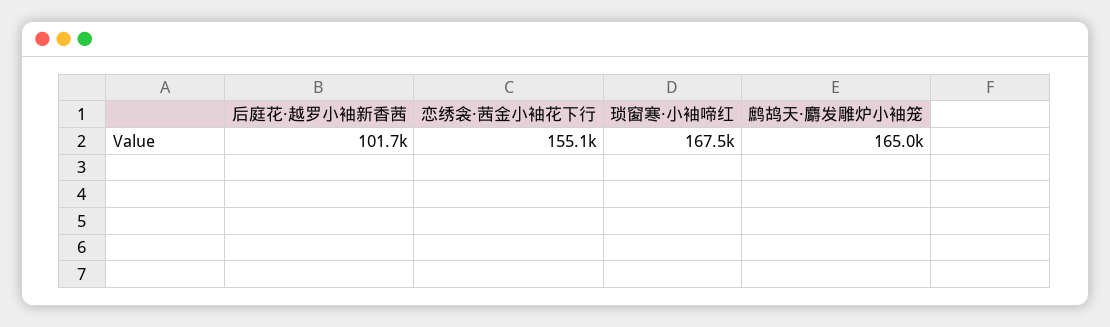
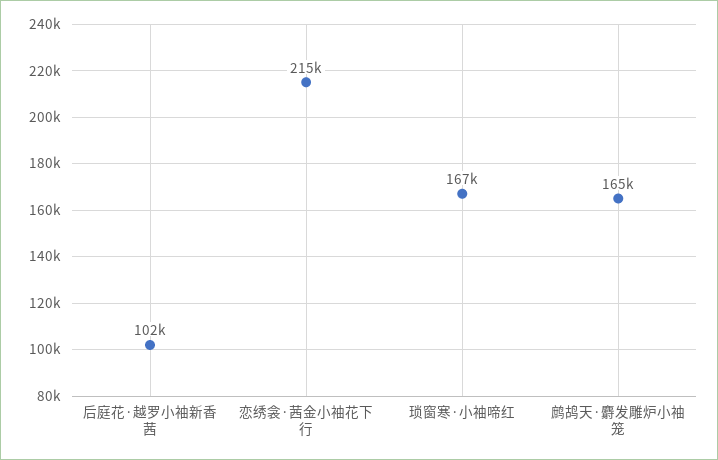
恋绣衾·茜金小袖花下行: 155100 -> 215000

